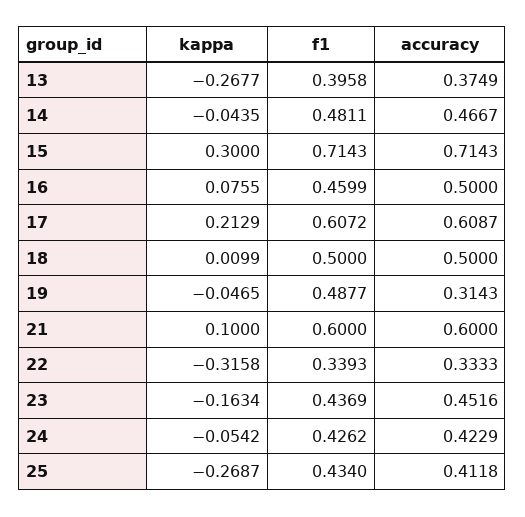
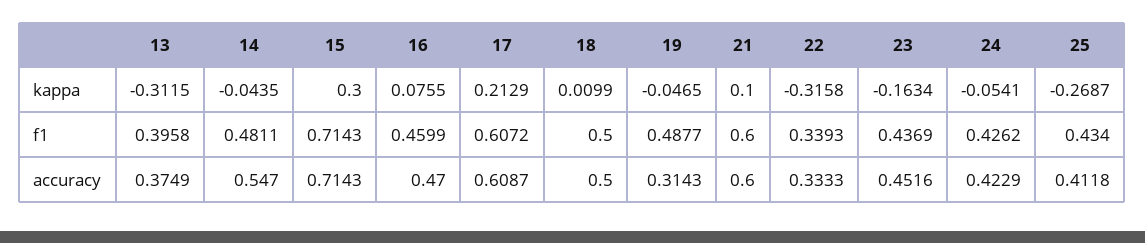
kappa, 13: -0.2677 -> -0.3115
accuracy, 14: 0.4667 -> 0.547
accuracy, 16: 0.5 -> 0.47
kappa, 24: -0.0542 -> -0.0541

